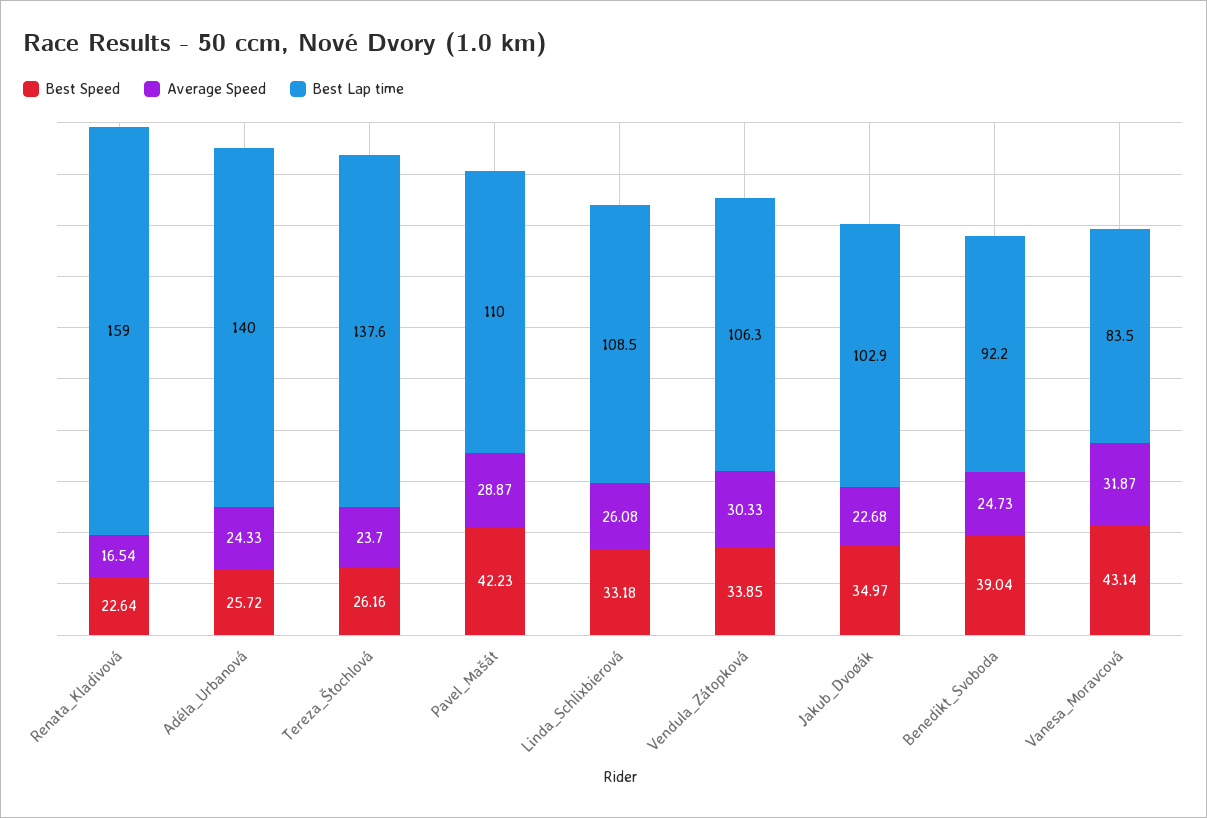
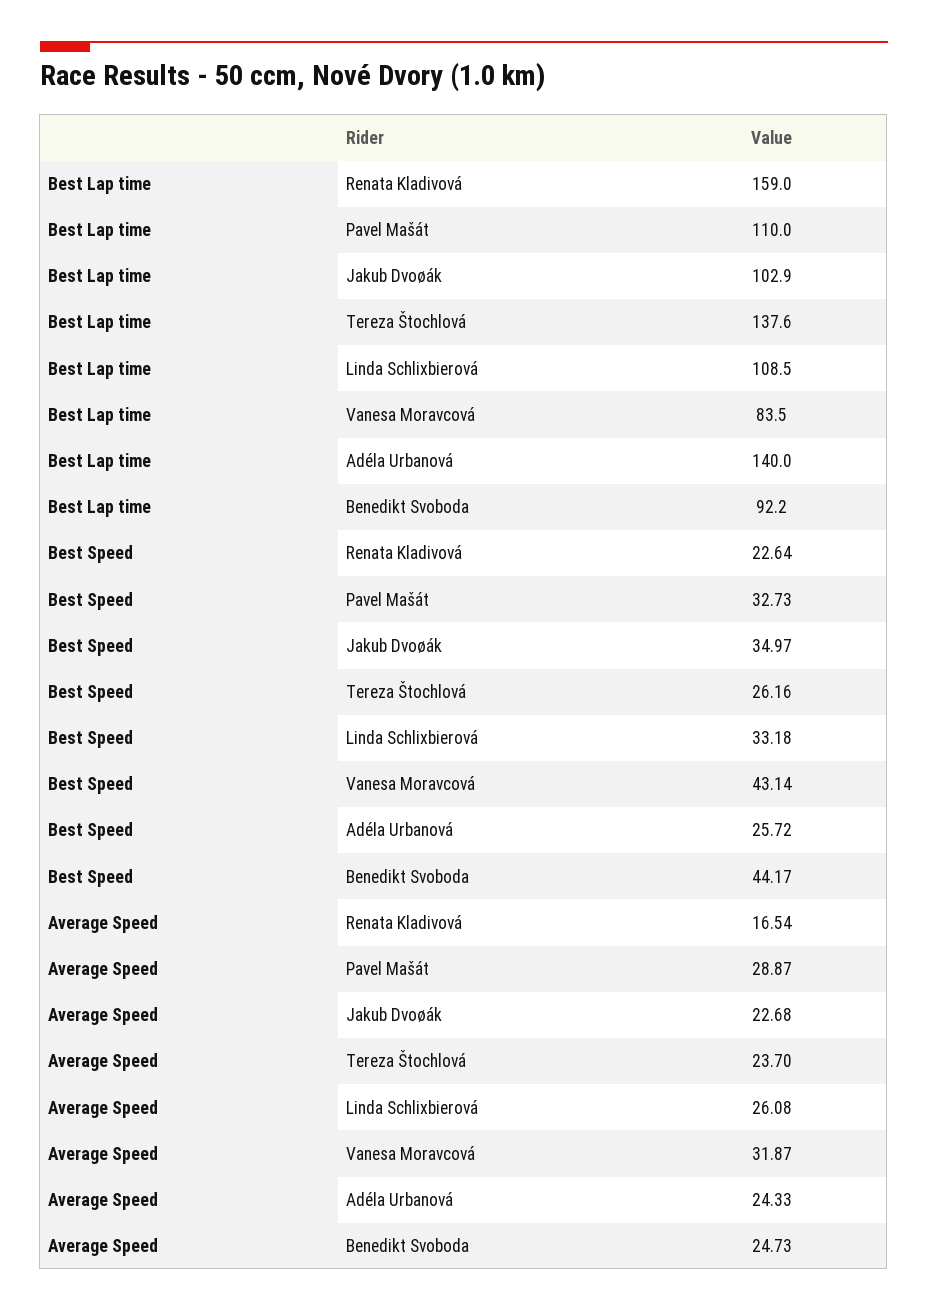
Best Speed, Pavel_Mašát: 42.23 -> 32.73
Best Speed, Vendula_Zátopková: 33.85 -> none
Average Speed, Vendula_Zátopková: 30.33 -> none
Best Lap time, Vendula_Zátopková: 106.3 -> none
Best Speed, Benedikt_Svoboda: 39.04 -> 44.17

